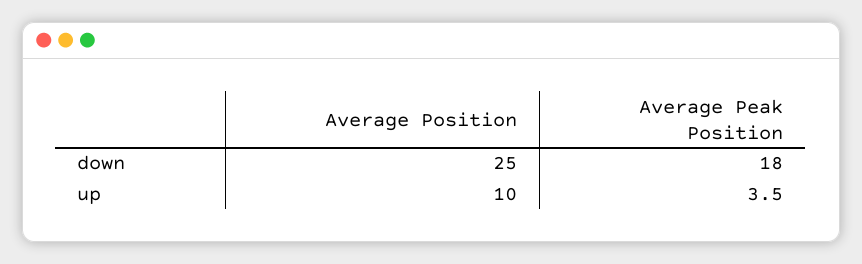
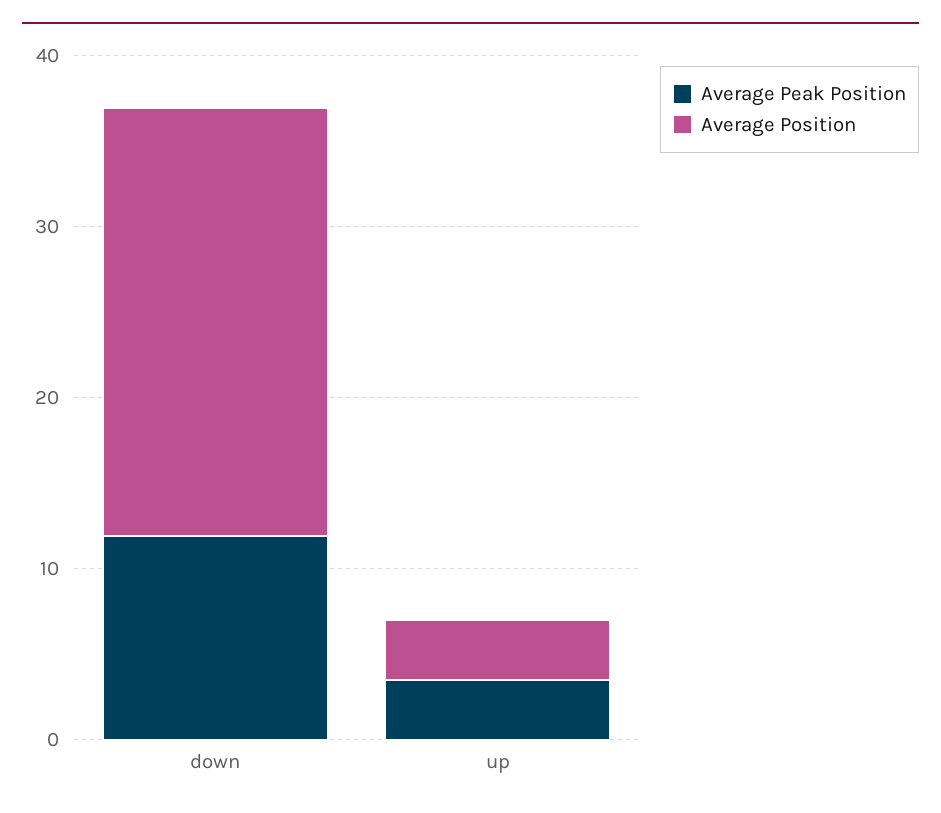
Average Peak Position, down: 18 -> 12
Average Position, up: 10 -> 4

